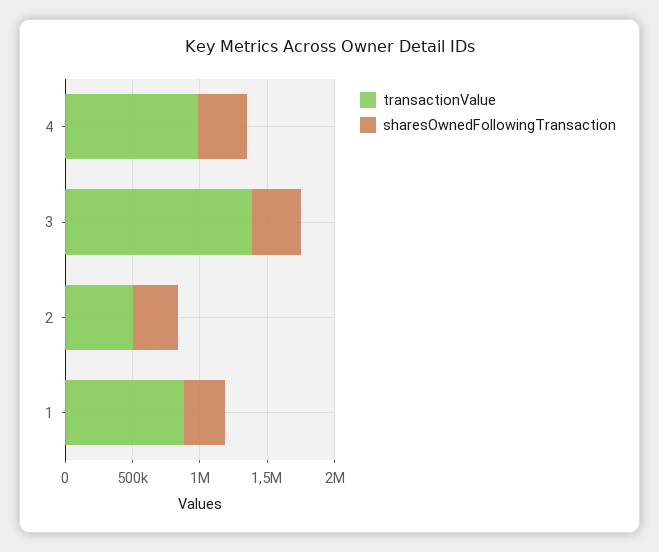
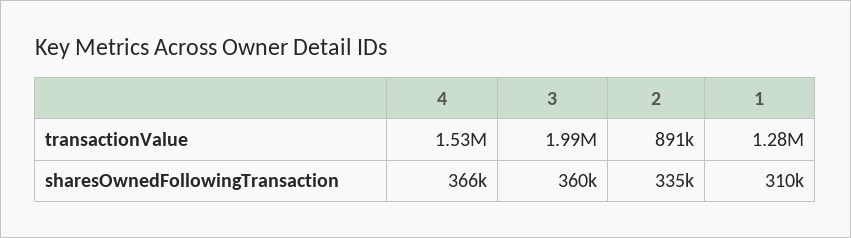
transactionValue, 4: 1000000 -> 1530000
transactionValue, 3: 1400000 -> 1990000
transactionValue, 2: 500000 -> 891000
transactionValue, 1: 900000 -> 1280000

